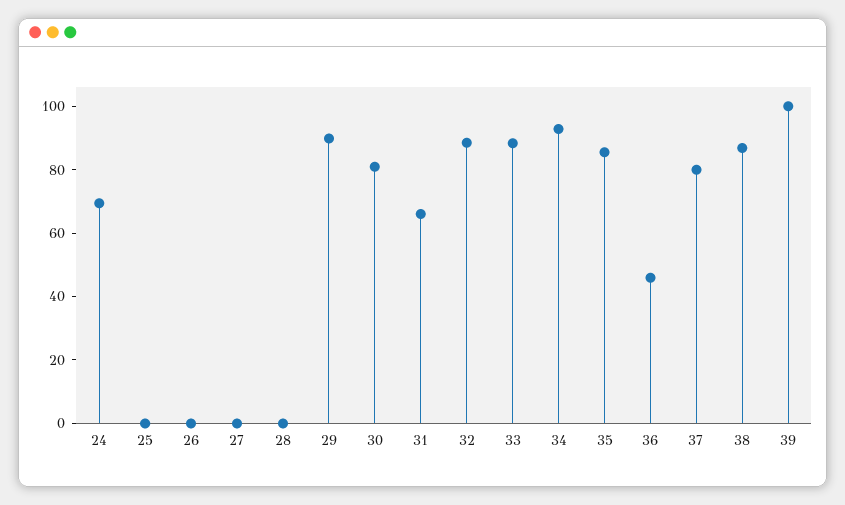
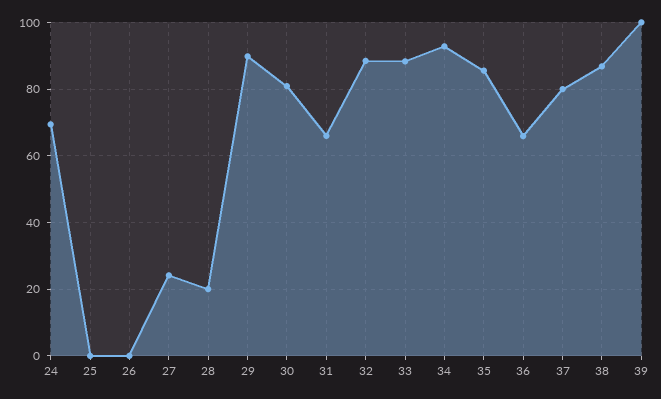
27: 0 -> 24
28: 0 -> 20
36: 45 -> 66

